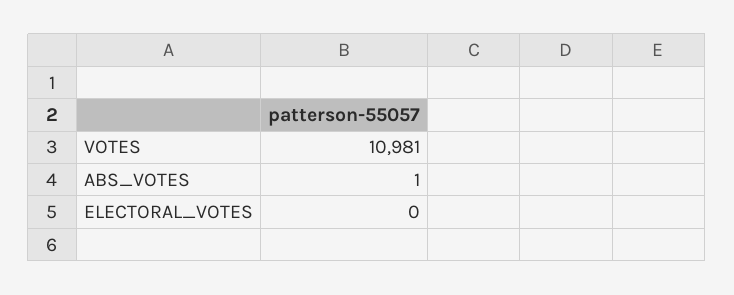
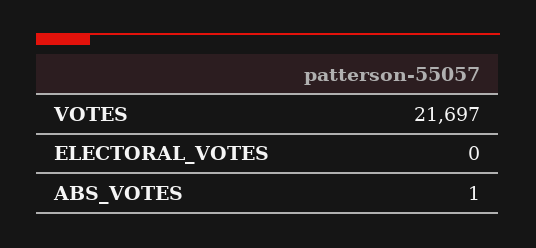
VOTES: 10981 -> 21697

